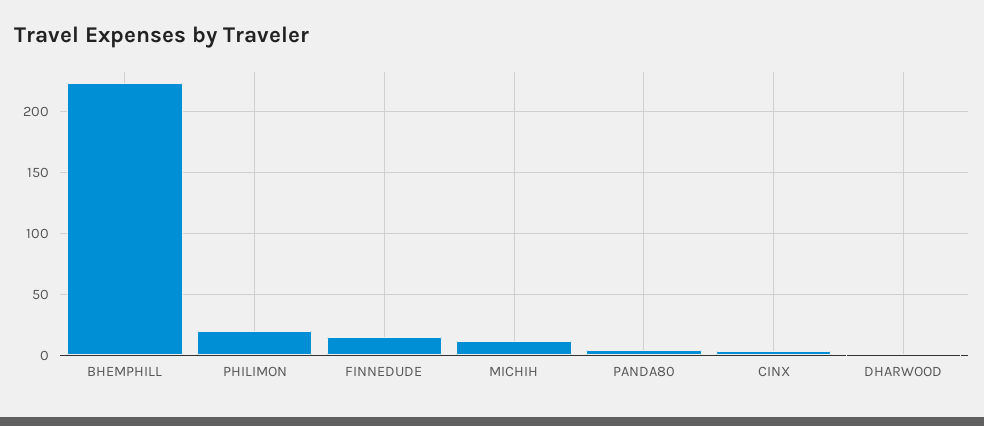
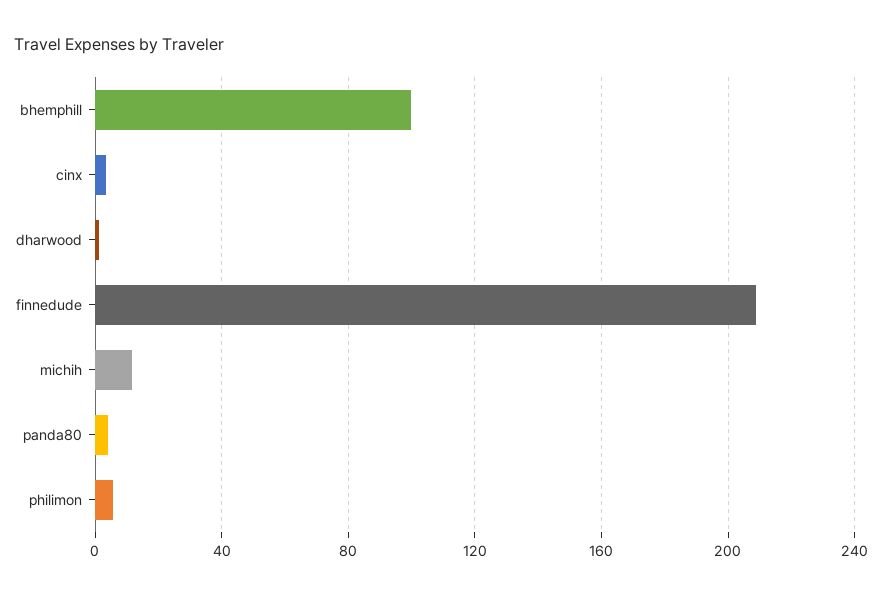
BHEMPHILL: 225 -> 100
PHILIMON: 20 -> 5
FINNEDUDE: 15 -> 210

